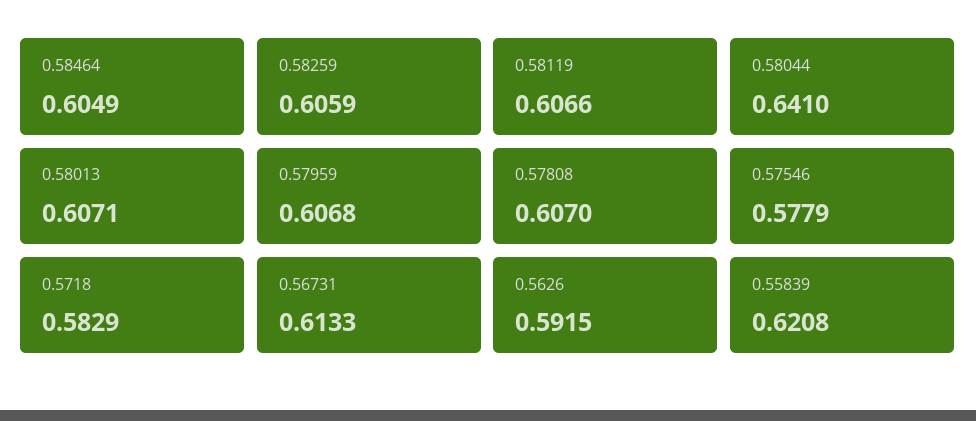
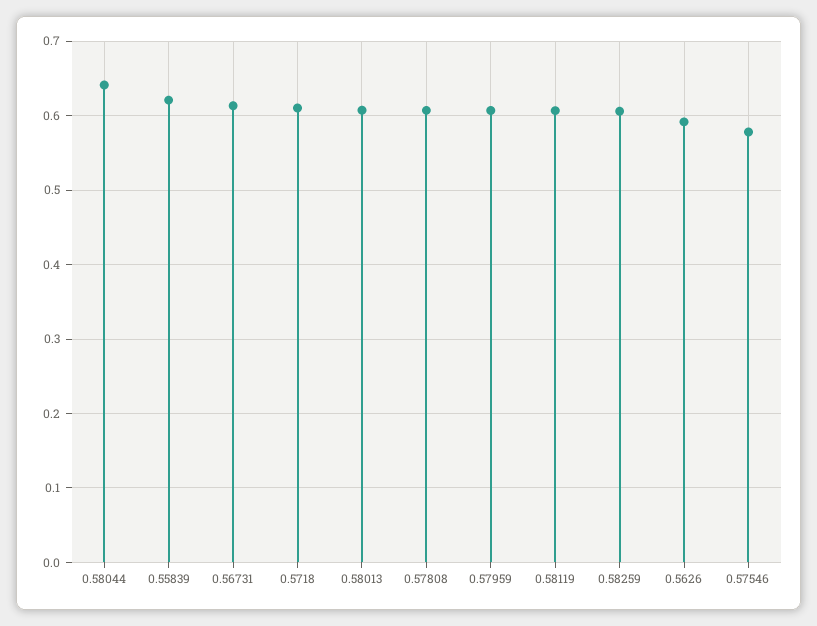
0.58464: 0.6049 -> none
0.5718: 0.5829 -> 0.61

